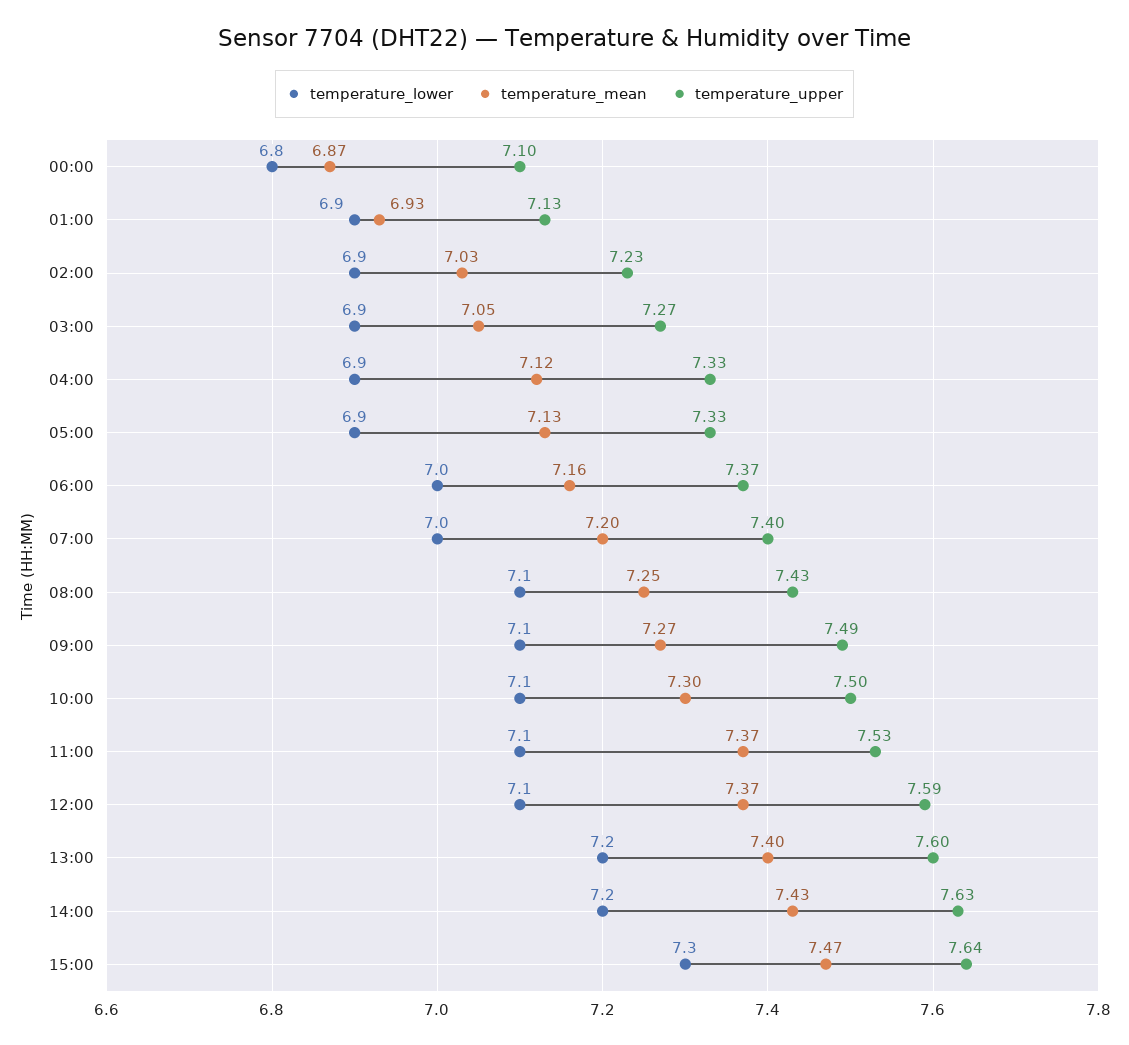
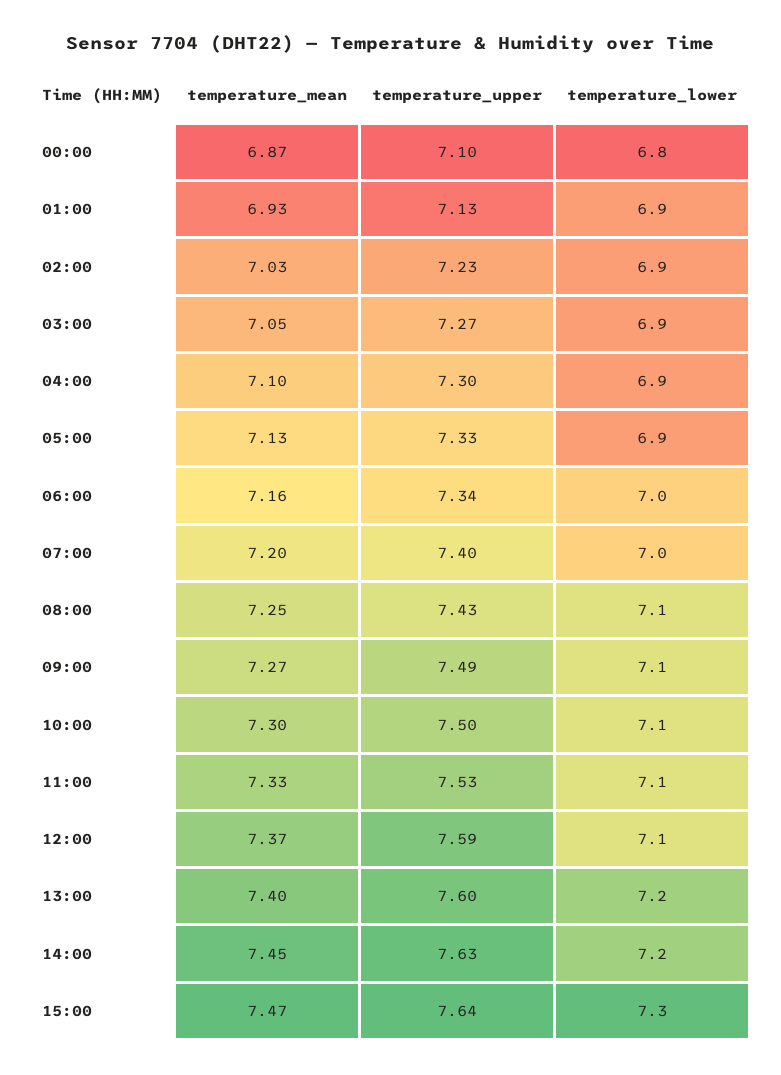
temperature_mean, 04:00: 7.12 -> 7.1
temperature_upper, 04:00: 7.33 -> 7.3
temperature_upper, 06:00: 7.37 -> 7.34
temperature_mean, 11:00: 7.37 -> 7.33
temperature_mean, 14:00: 7.43 -> 7.45

